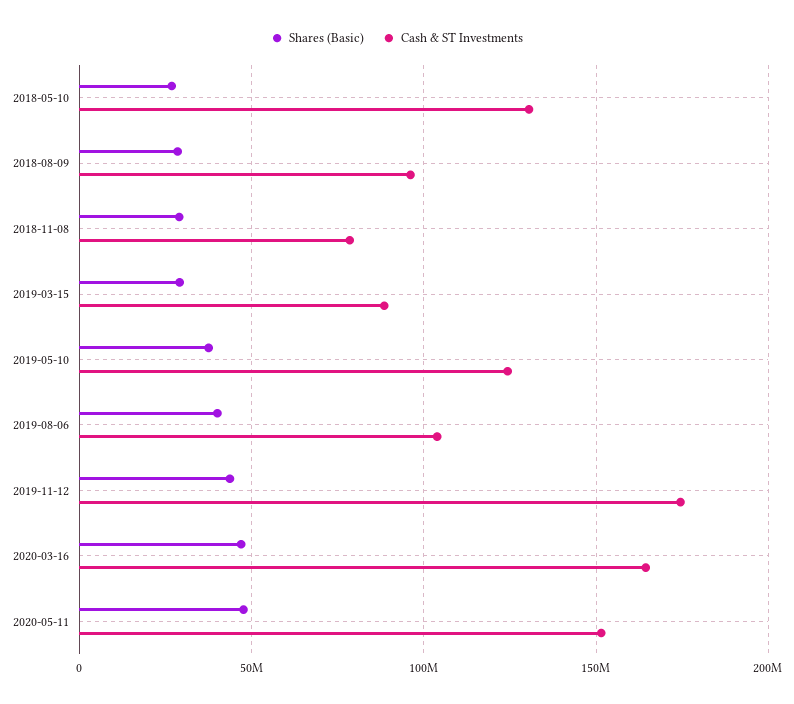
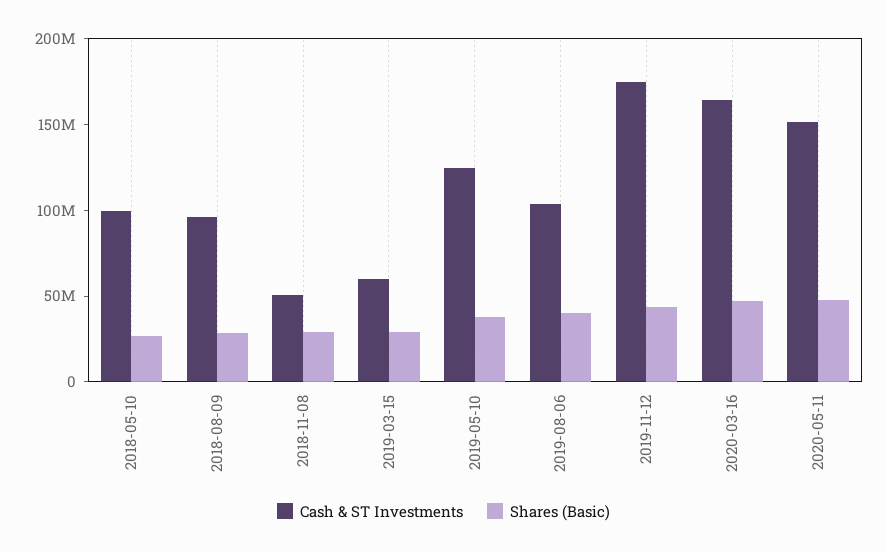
Cash & ST Investments, 2018-05-10: 130000000 -> 100000000
Cash & ST Investments, 2018-11-08: 80000000 -> 50000000
Cash & ST Investments, 2019-03-15: 90000000 -> 60000000

